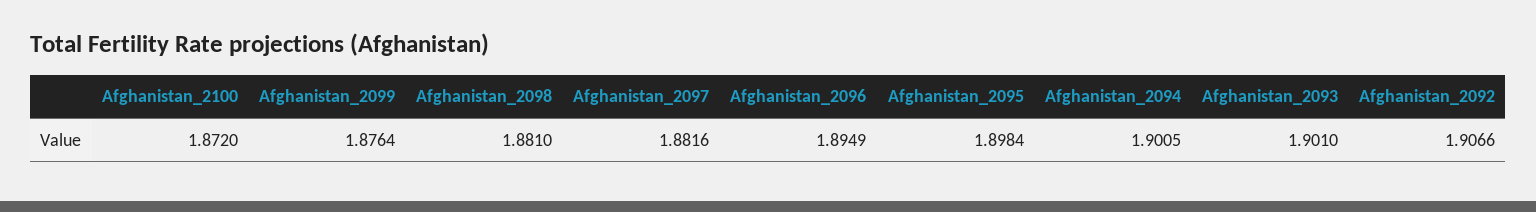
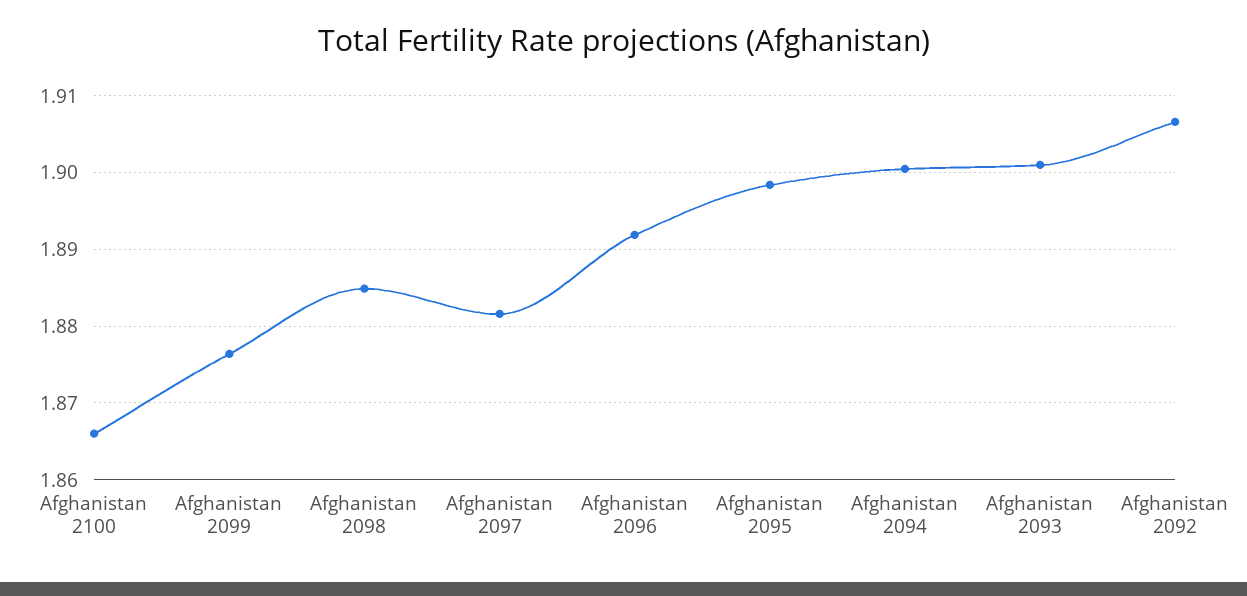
Afghanistan_2100: 1.872 -> 1.866
Afghanistan_2098: 1.881 -> 1.885
Afghanistan_2096: 1.8949 -> 1.892

